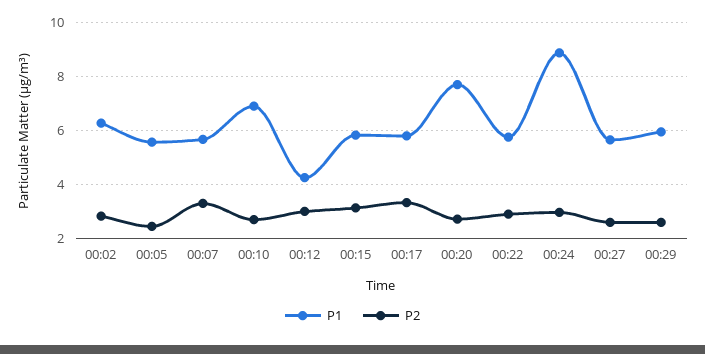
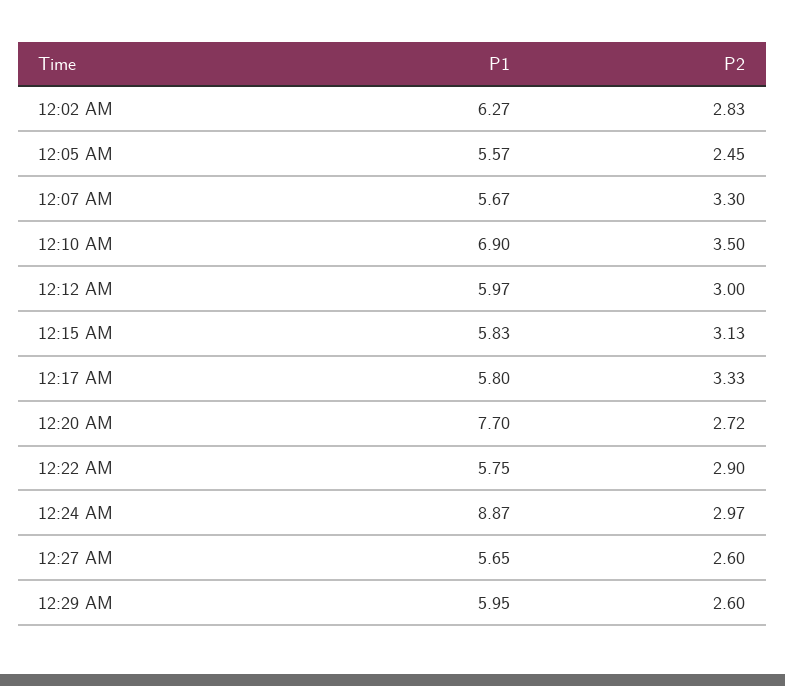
P2, 00:10: 2.75 -> 3.5
P1, 00:12: 4.25 -> 5.97

